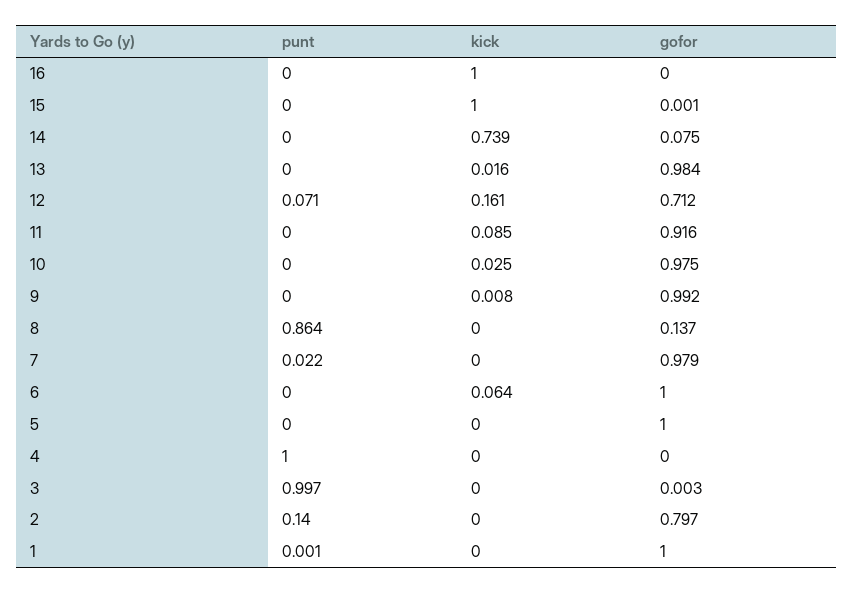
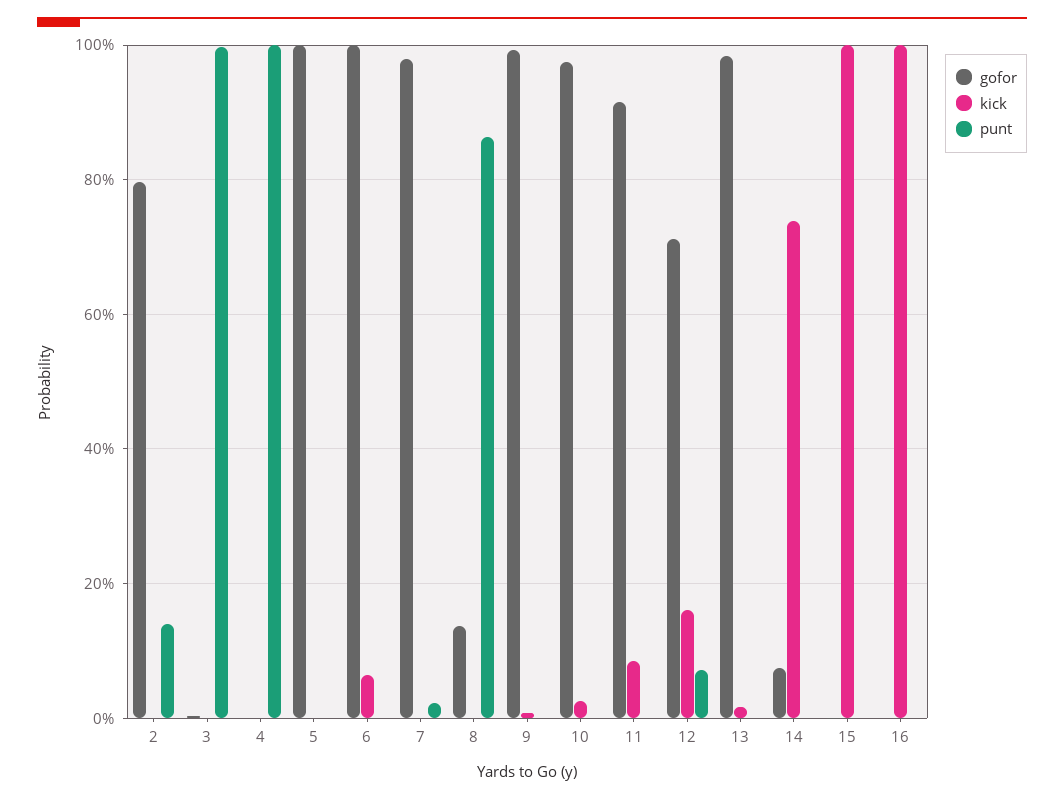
punt, 1: 0.001 -> none
kick, 1: 0 -> none
gofor, 1: 1 -> none

